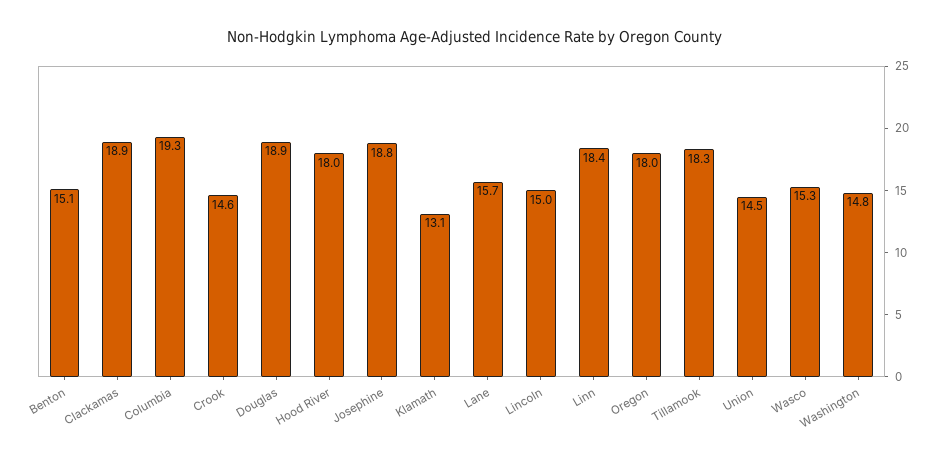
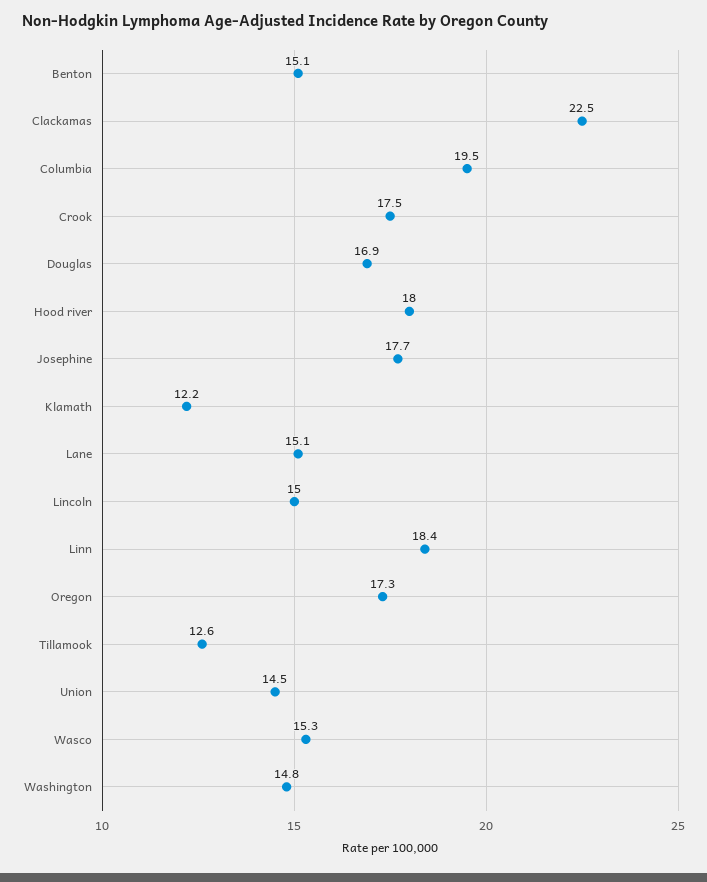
Clackamas: 18.9 -> 22.5
Columbia: 19.3 -> 19.5
Crook: 14.6 -> 17.5
Douglas: 18.9 -> 16.9
Josephine: 18.8 -> 17.7
Klamath: 13.1 -> 12.2
Lane: 15.7 -> 15.1
Oregon: 18 -> 17.3
Tillamook: 18.3 -> 12.6

